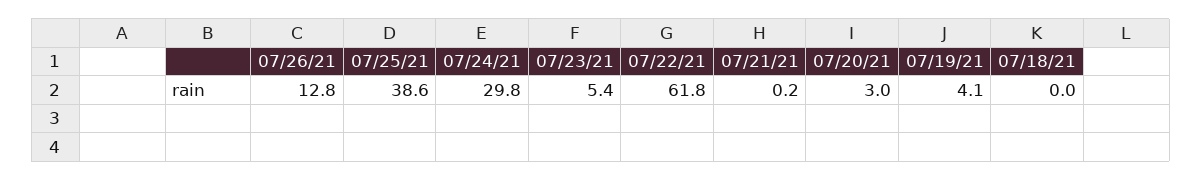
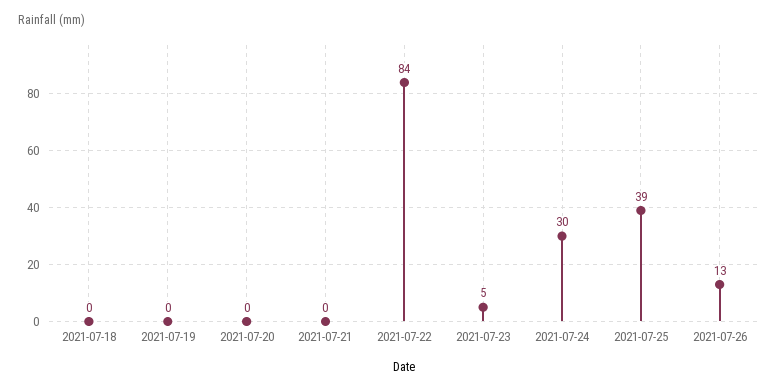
07/22/21: 61.8 -> 84
07/20/21: 3 -> 0
07/19/21: 4.1 -> 0

